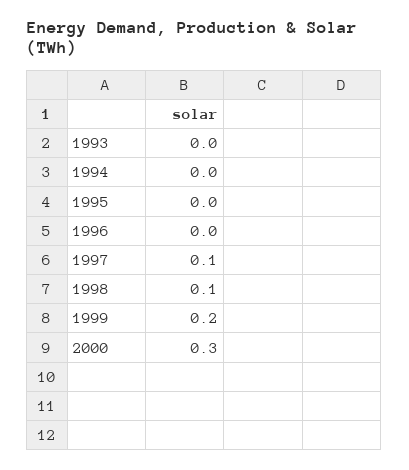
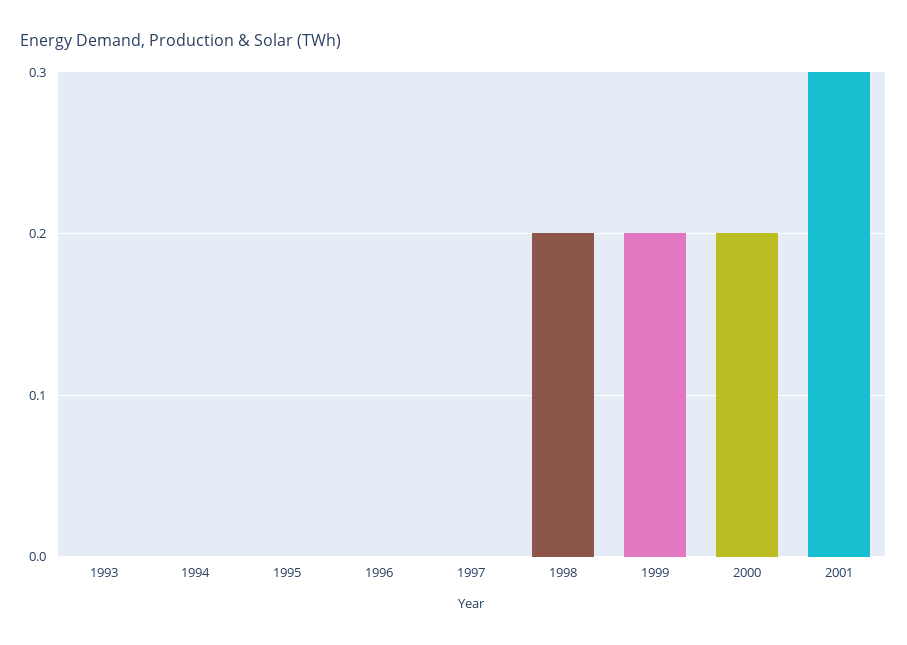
1997: 0.1 -> 0
1998: 0.1 -> 0.2
2000: 0.3 -> 0.2
2001: none -> 0.3

